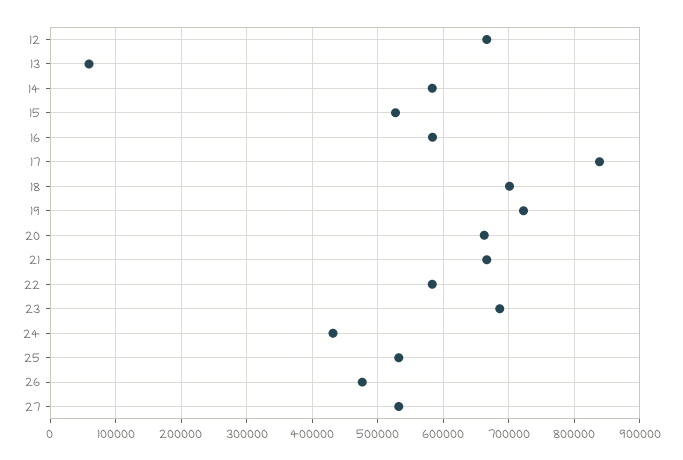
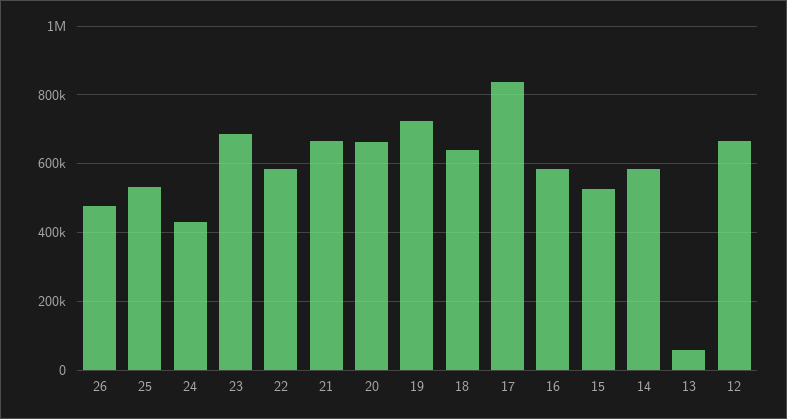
18: 700000 -> 640000
27: 530000 -> none

